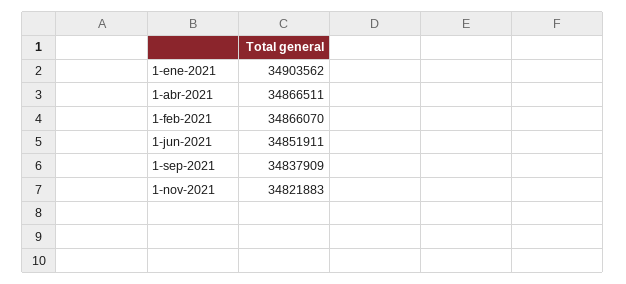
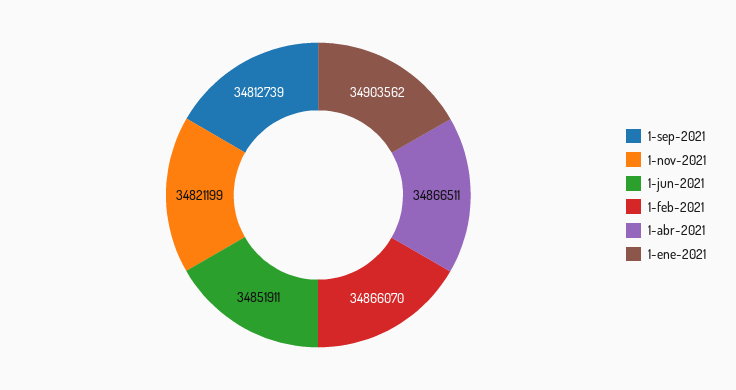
1-sep-2021: 34837909 -> 34812739
1-nov-2021: 34821883 -> 34821199

